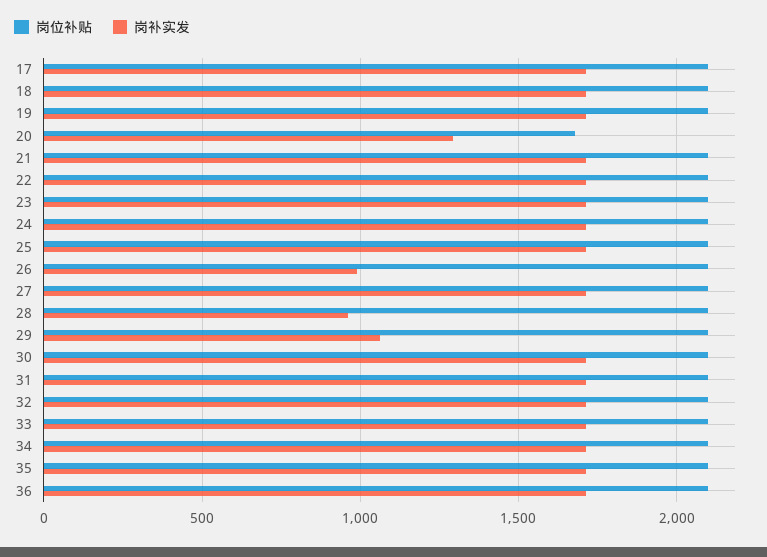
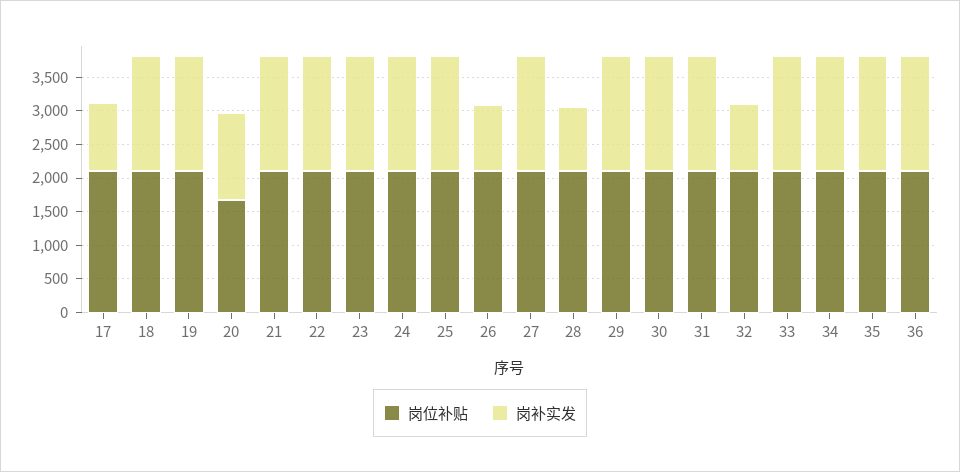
岗补实发, 17: 1700 -> 1000
岗补实发, 29: 1050 -> 1750
岗补实发, 32: 1700 -> 1000

